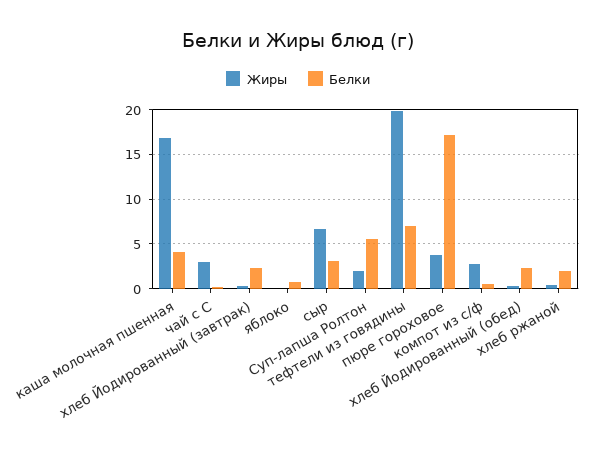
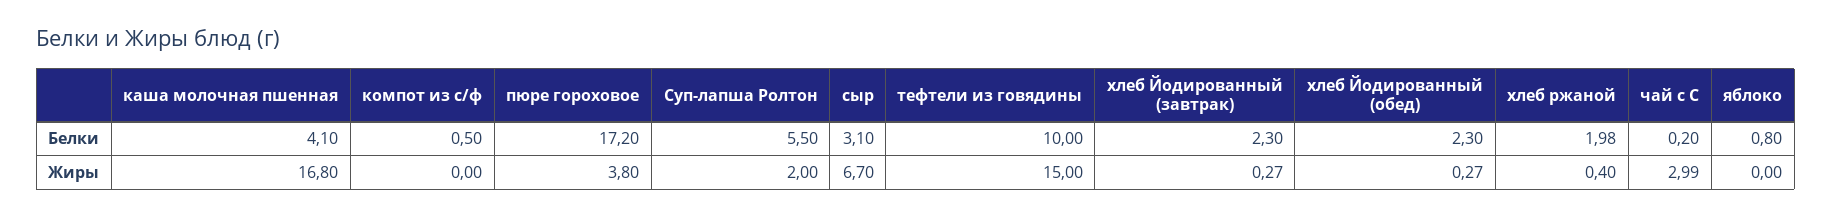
Жиры, тефтели из говядины: 20 -> 15
Белки, тефтели из говядины: 7 -> 10
Жиры, компот из с/ф: 3 -> 0

